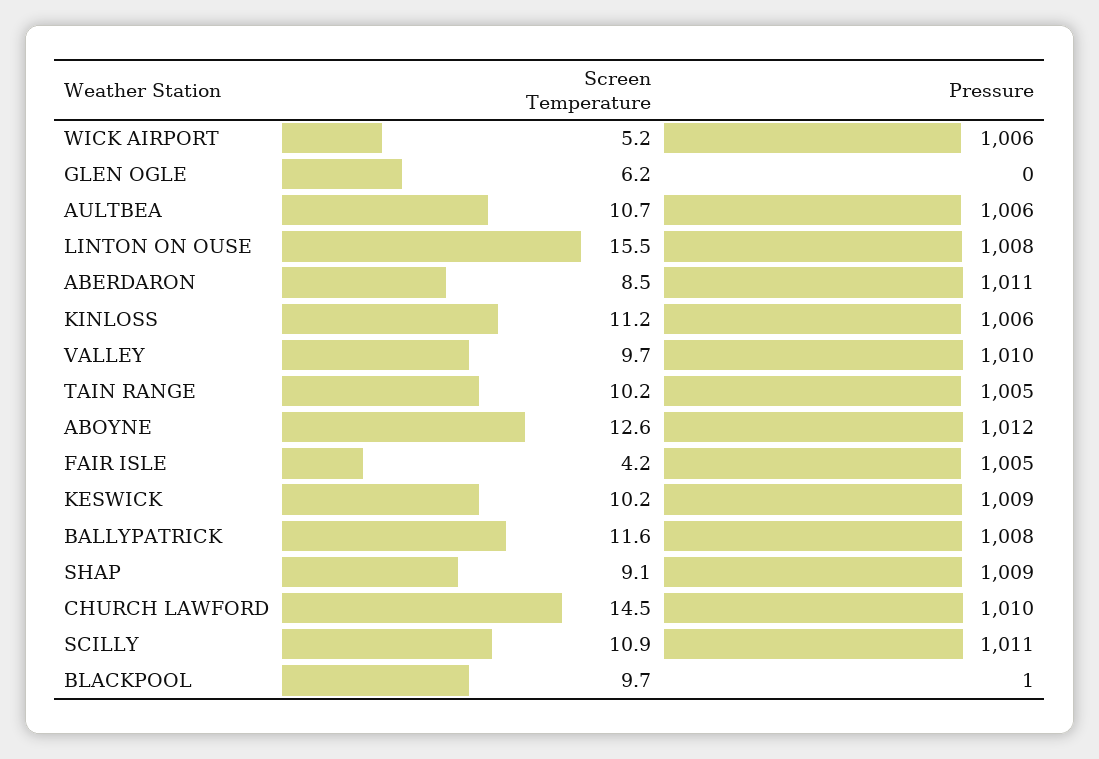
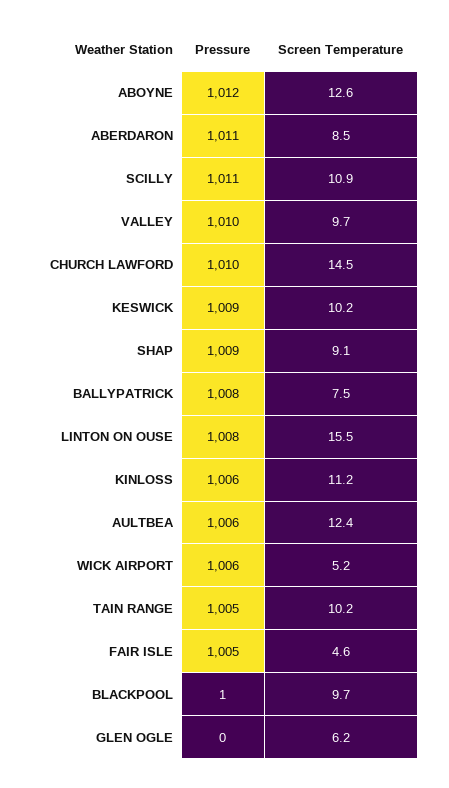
Screen Temperature, AULTBEA: 10.7 -> 12.4
Screen Temperature, FAIR ISLE: 4.2 -> 4.6
Screen Temperature, BALLYPATRICK: 11.6 -> 7.5

